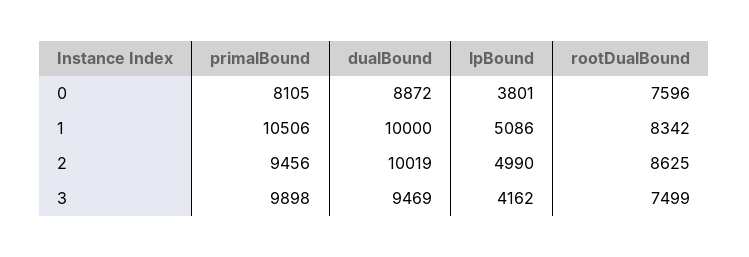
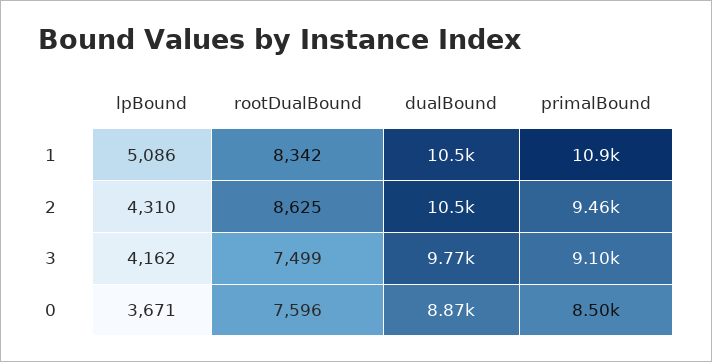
primalBound, 0: 8105 -> 8500
lpBound, 0: 3801 -> 3671
primalBound, 1: 10506 -> 10900
dualBound, 1: 10000 -> 10500
dualBound, 2: 10019 -> 10500
lpBound, 2: 4990 -> 4310
primalBound, 3: 9898 -> 9100
dualBound, 3: 9469 -> 9770

